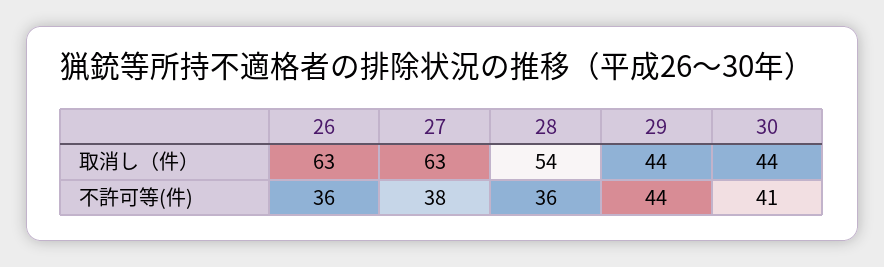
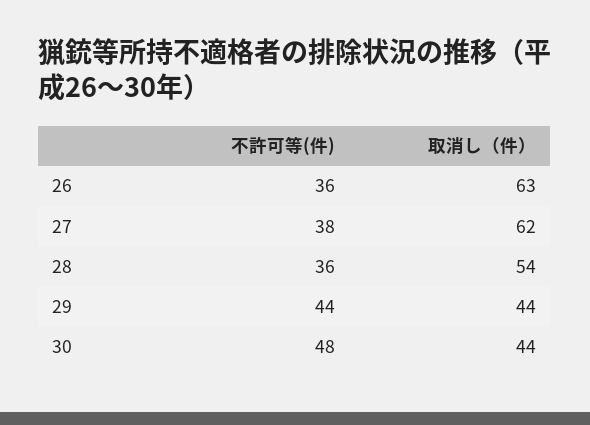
27, 取消し（件）: 63 -> 62
30, 不許可等(件): 41 -> 48

